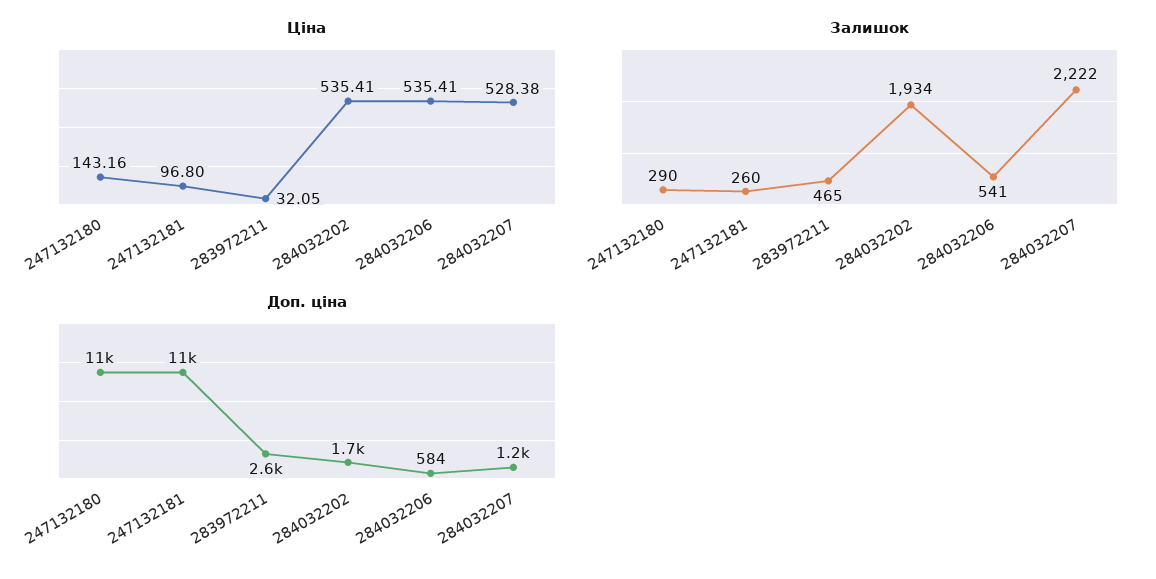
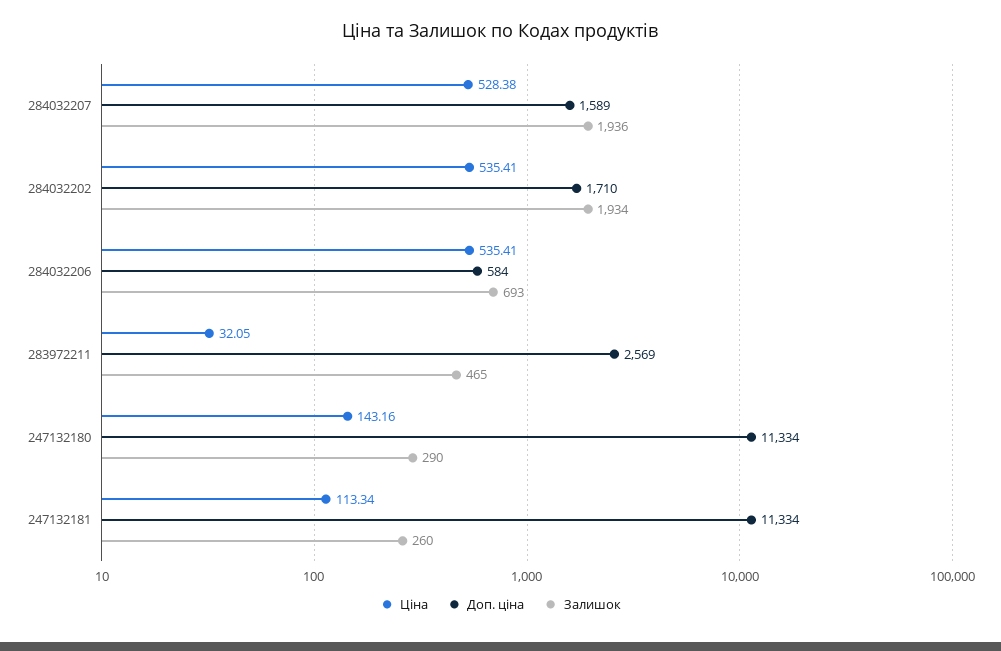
Ціна, 247132181: 96.8 -> 113.34
Залишок, 284032206: 541 -> 693
Залишок, 284032207: 2222 -> 1936
Доп. ціна, 284032207: 1200 -> 1589

